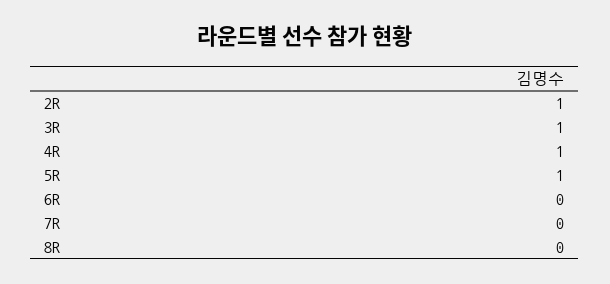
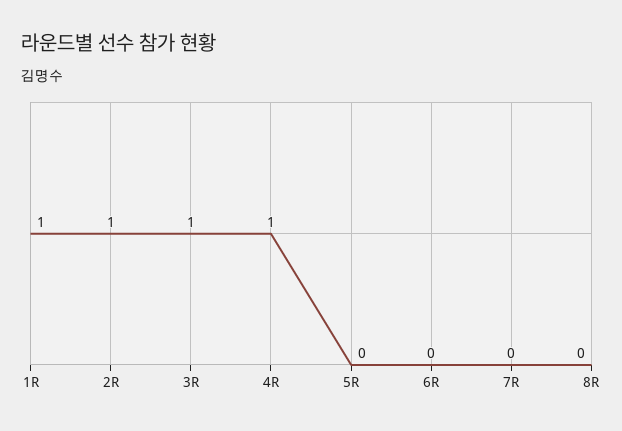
5R: 1 -> 0
1R: none -> 1

